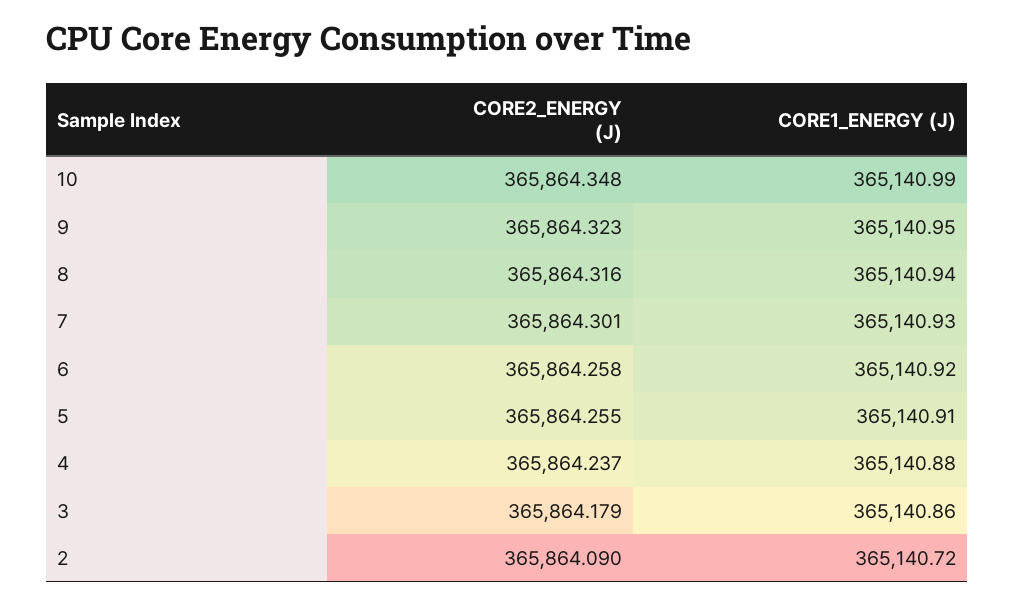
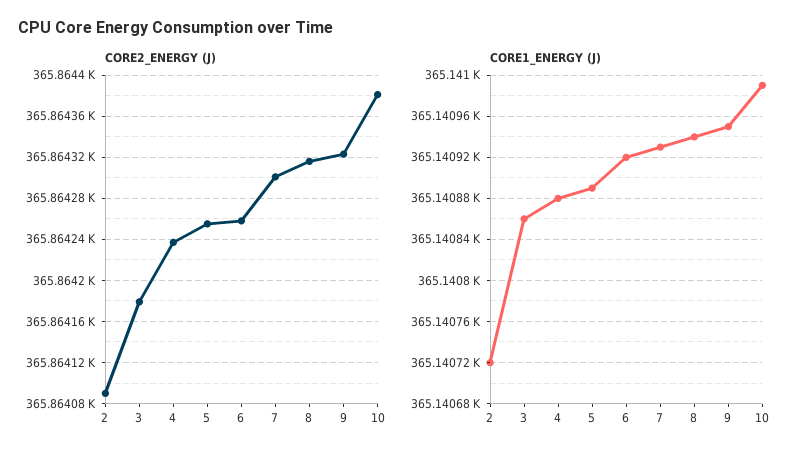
CORE2_ENERGY (J), 10: 365864.348 -> 365864.38
CORE1_ENERGY (J), 5: 365140.91 -> 365140.89

